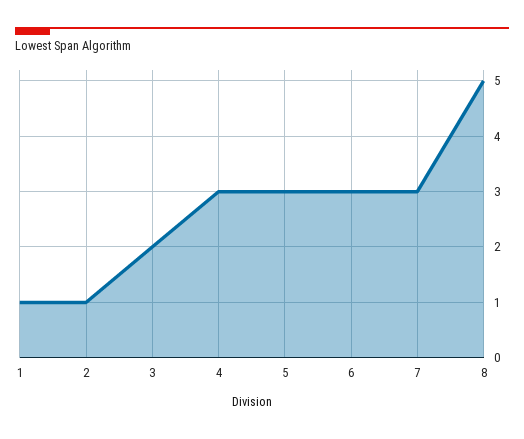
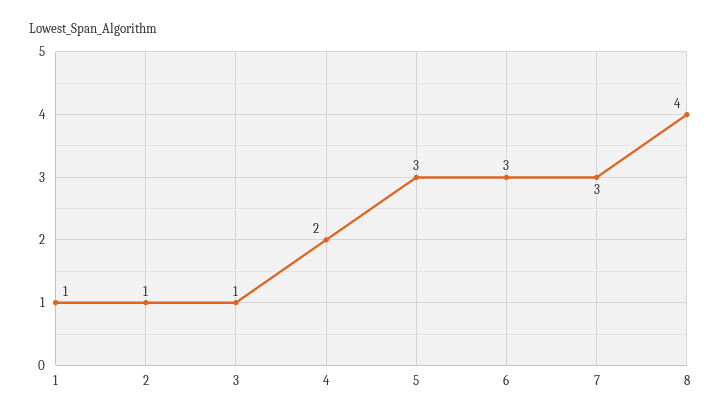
3: 2 -> 1
4: 3 -> 2
8: 5 -> 4

